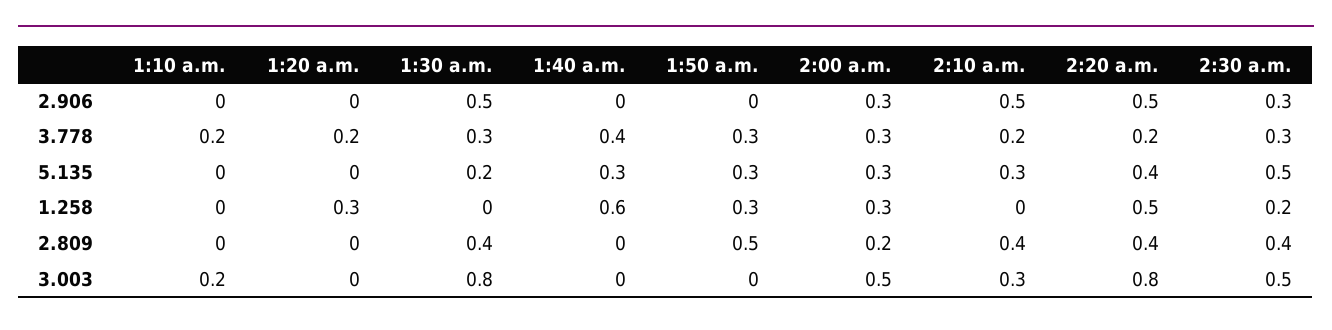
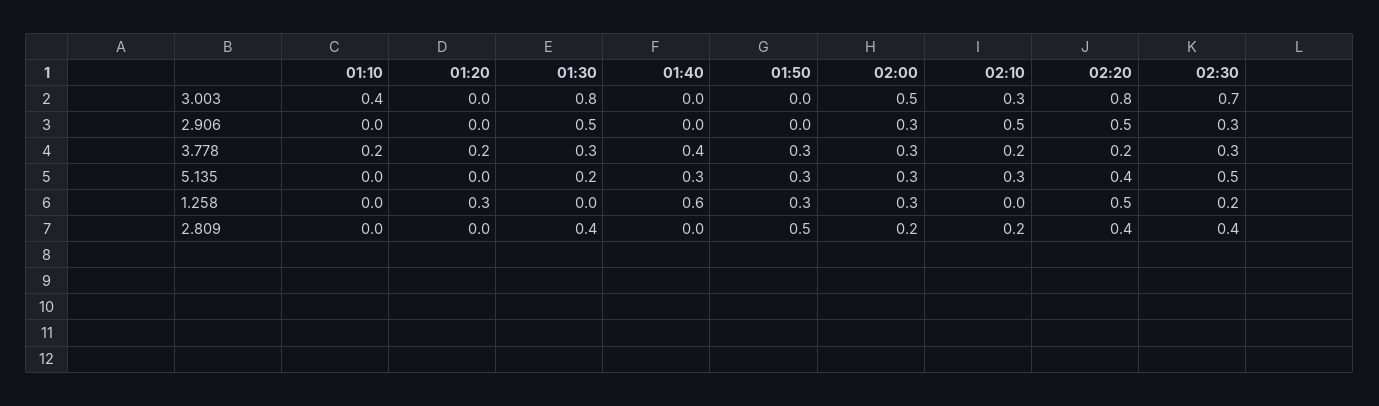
2:10 a.m., 2.809: 0.4 -> 0.2
1:10 a.m., 3.003: 0.2 -> 0.4
2:30 a.m., 3.003: 0.5 -> 0.7

